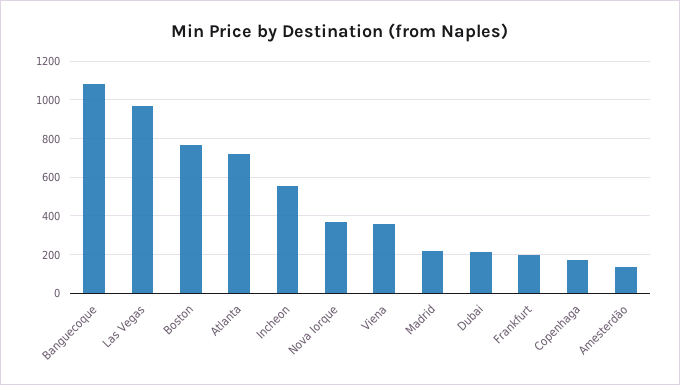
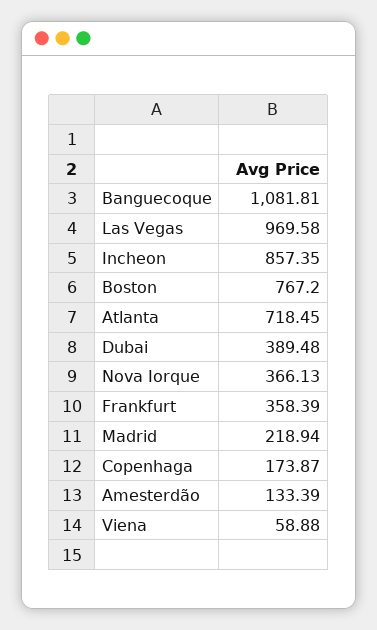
Incheon: 550 -> 857.35
Viena: 350 -> 58.88
Dubai: 200 -> 389.48
Frankfurt: 200 -> 358.39

